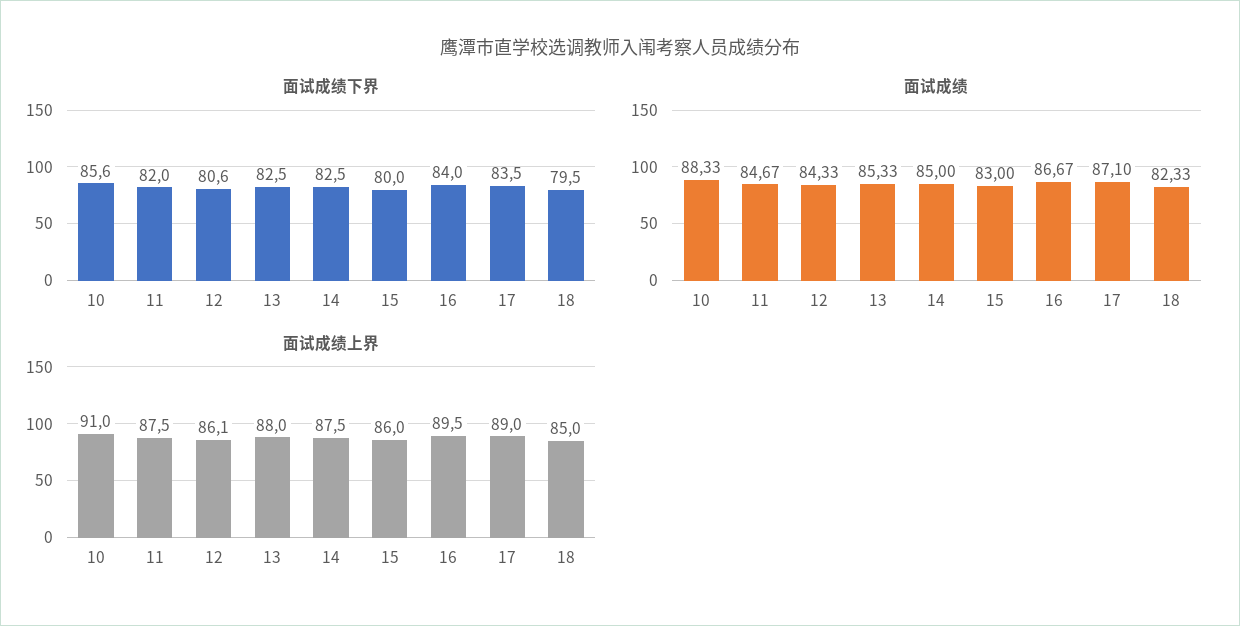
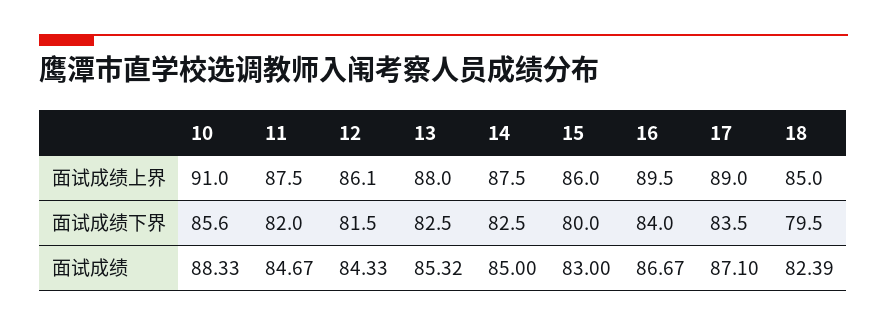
面试成绩下界, 12: 80.6 -> 81.5
面试成绩, 13: 85.33 -> 85.32
面试成绩, 18: 82.33 -> 82.39

